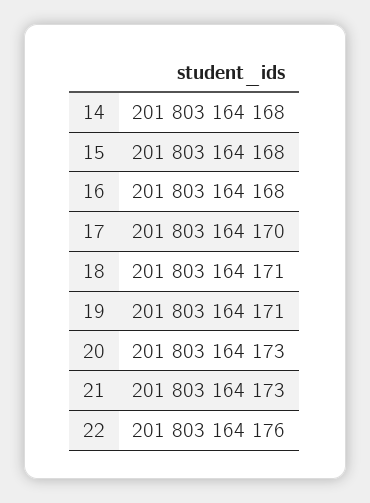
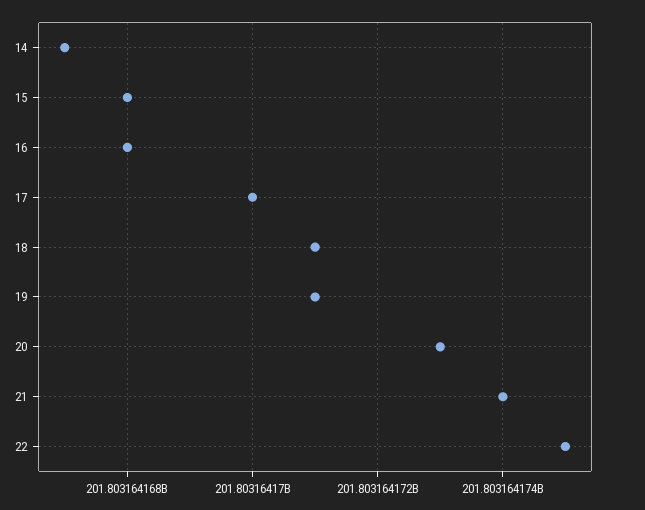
14: 201803164168 -> 201803164167
21: 201803164173 -> 201803164174
22: 201803164176 -> 201803164175

